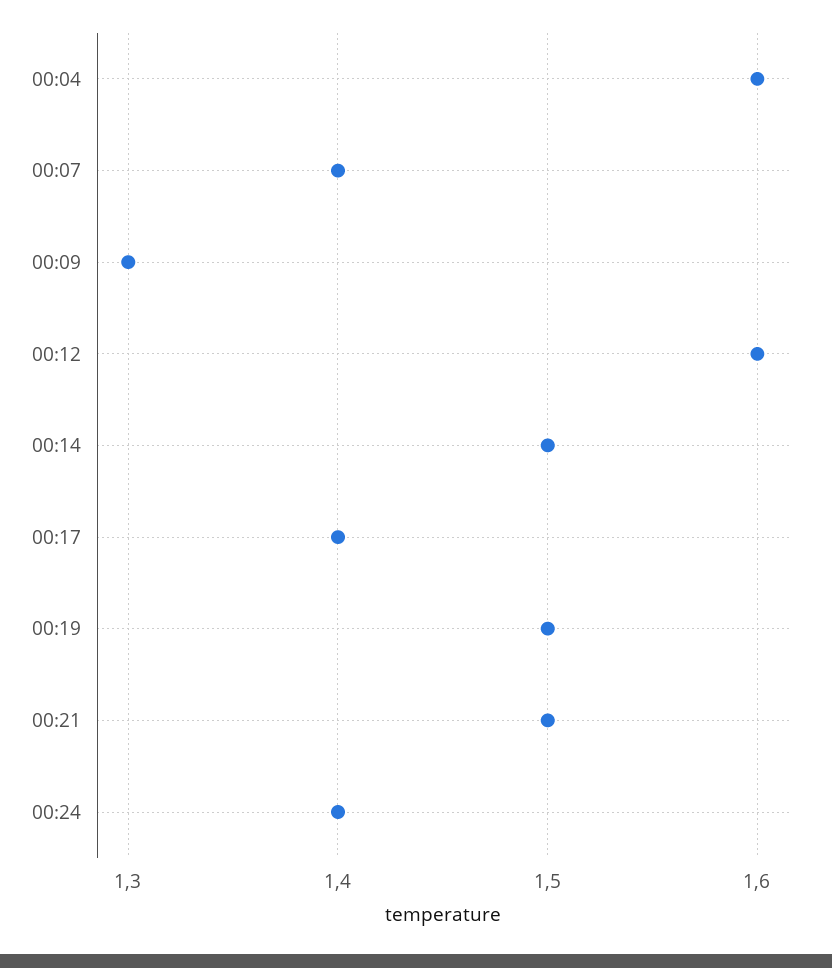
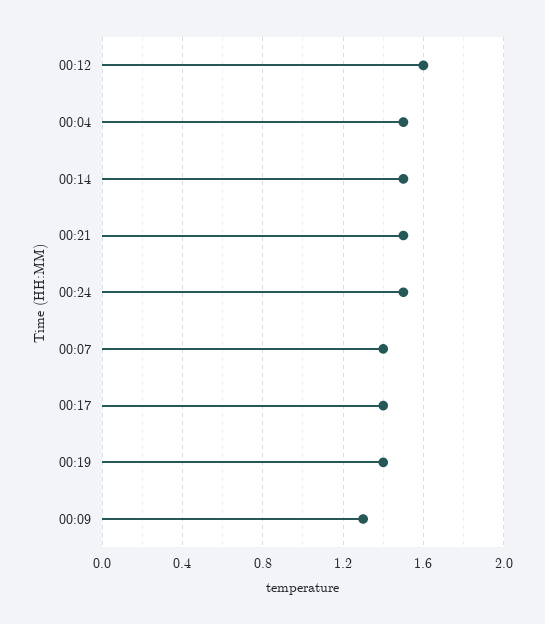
00:04: 1.6 -> 1.5
00:19: 1.5 -> 1.4
00:24: 1.4 -> 1.5

